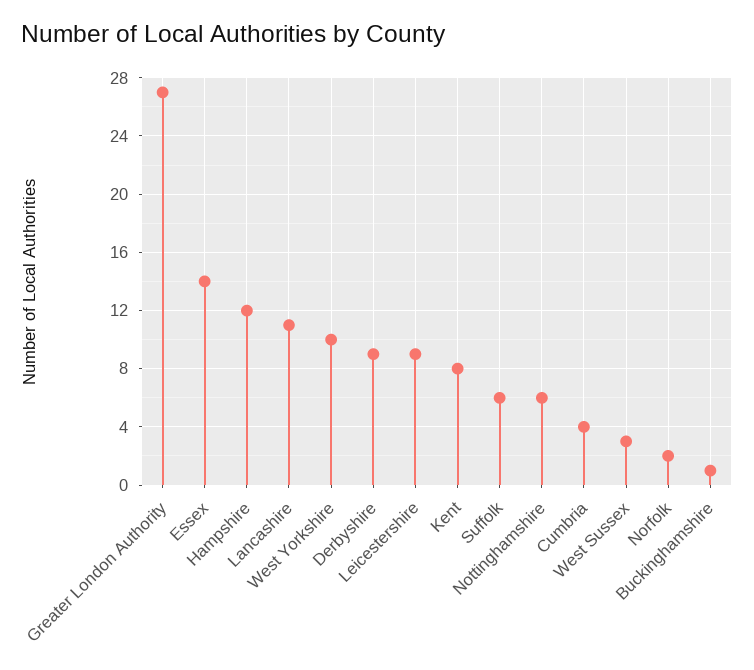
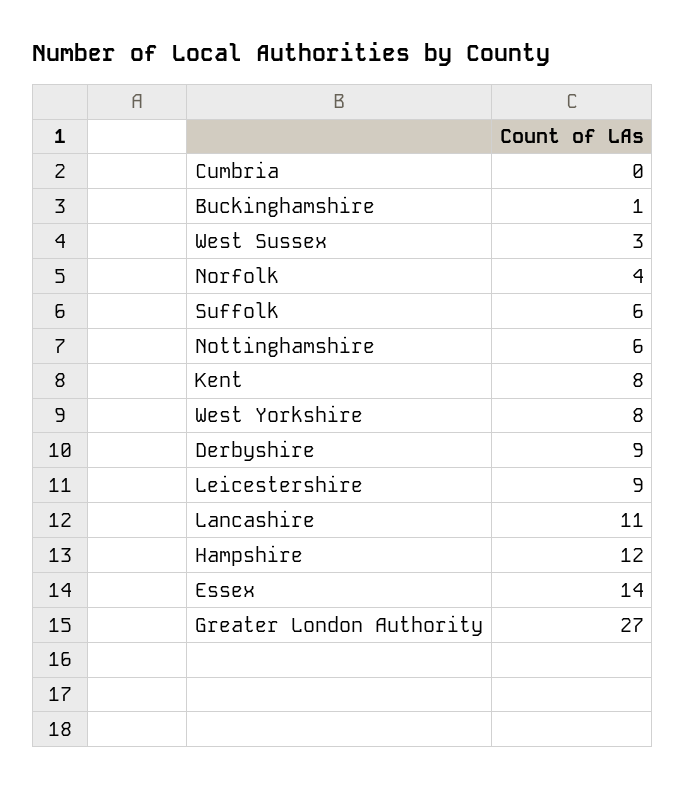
West Yorkshire: 10 -> 8
Cumbria: 4 -> 0
Norfolk: 2 -> 4

